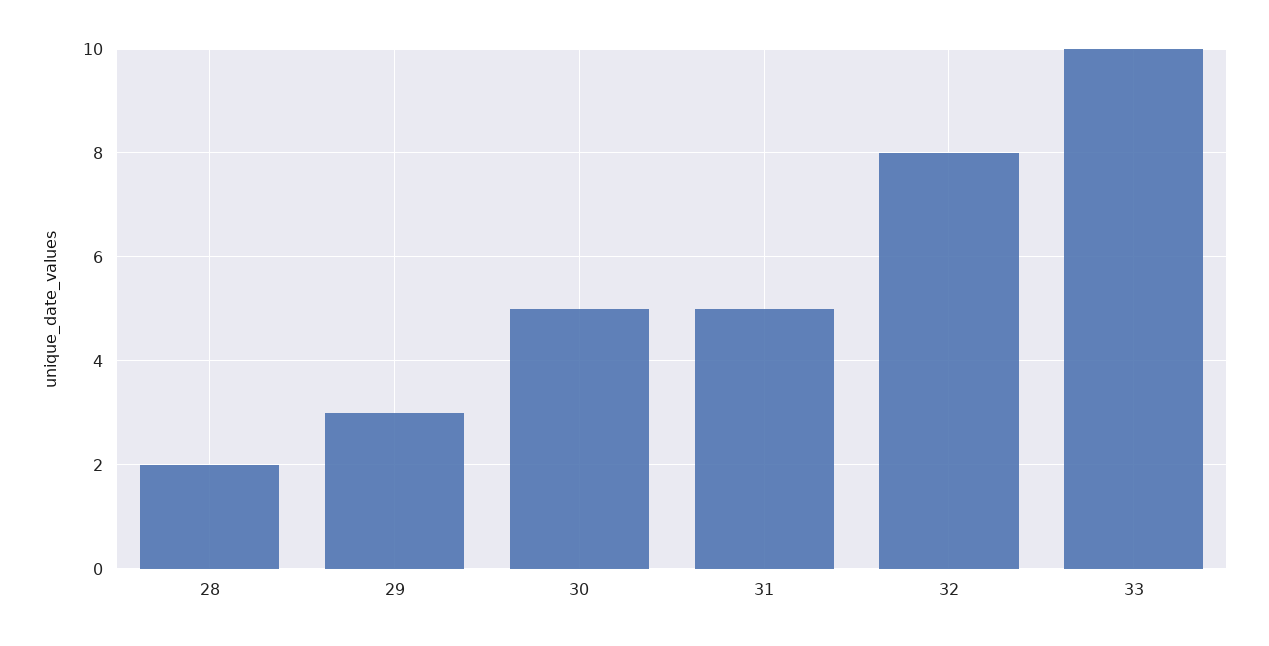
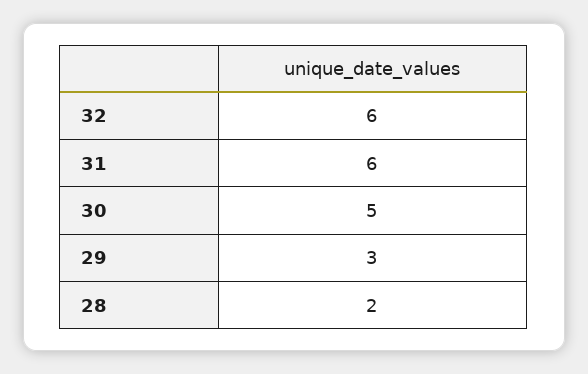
31: 5 -> 6
32: 8 -> 6
33: 10 -> none

